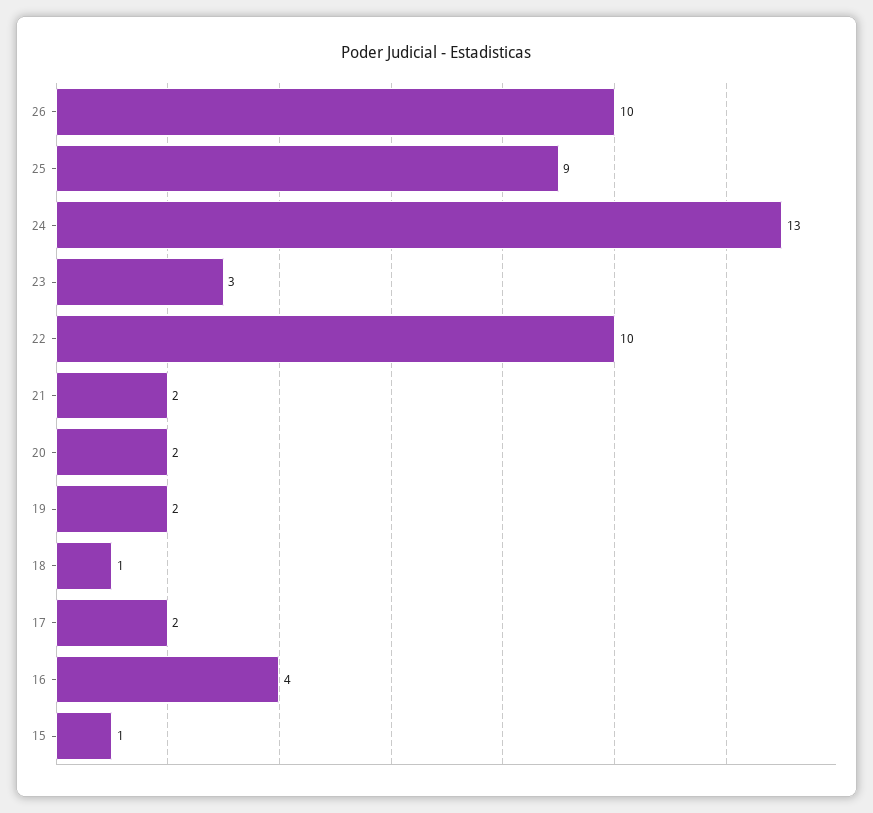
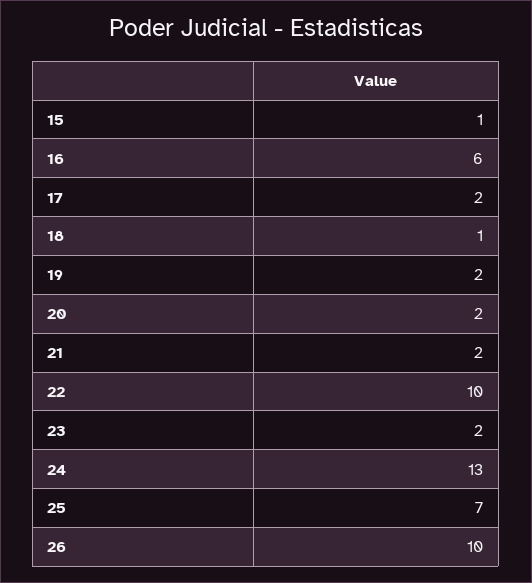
25: 9 -> 7
23: 3 -> 2
16: 4 -> 6

